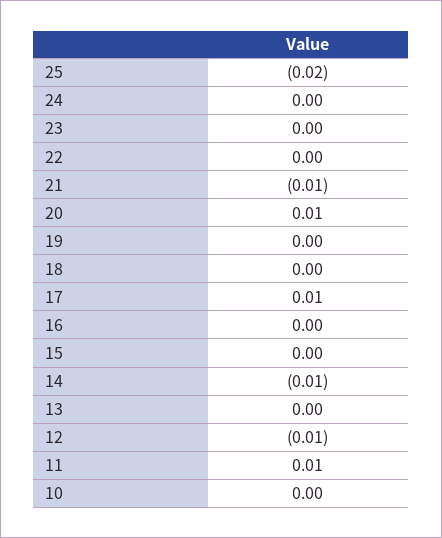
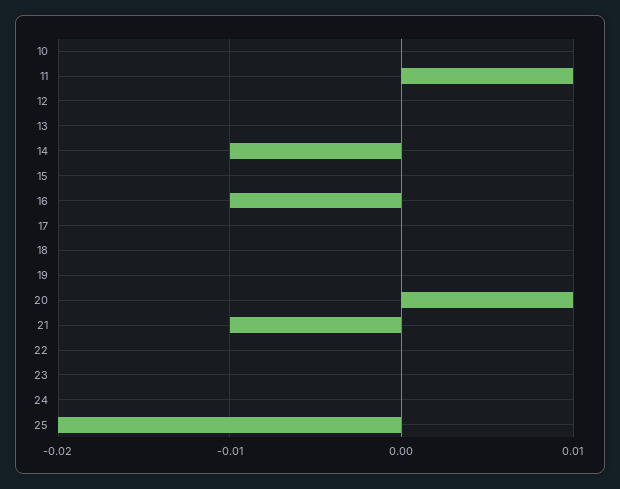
17: 0.01 -> 0
16: 0 -> -0.01
12: -0.01 -> 0

